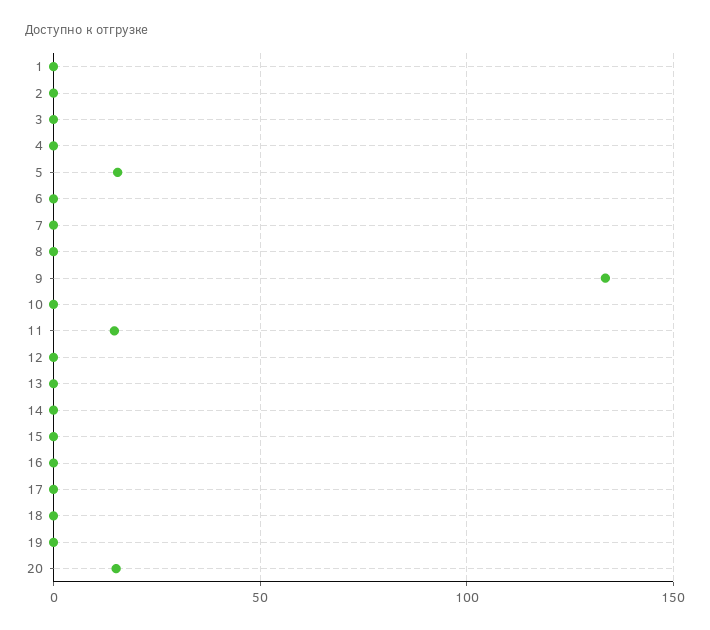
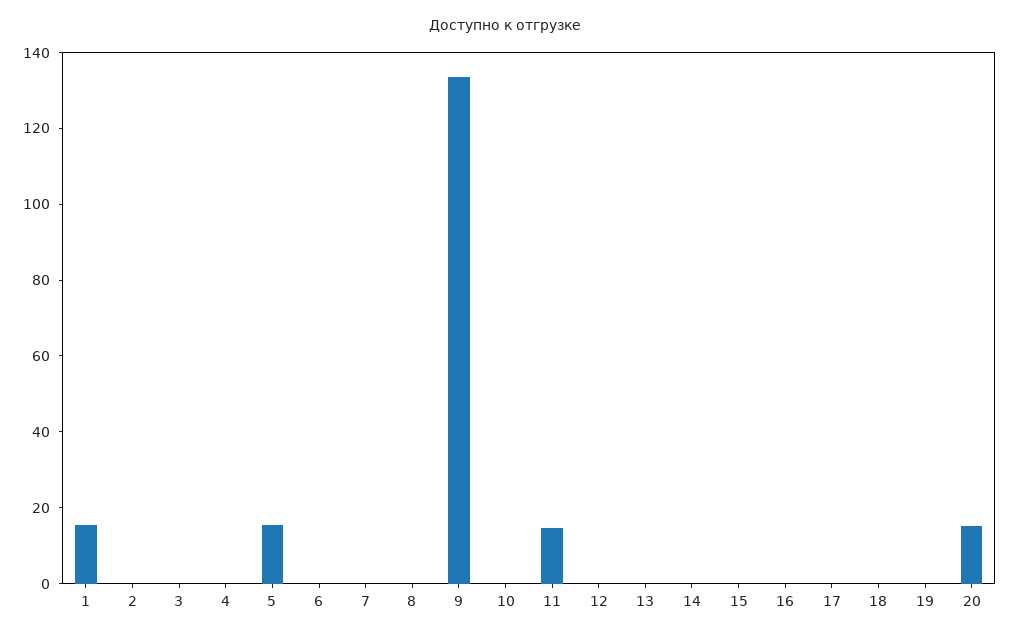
1: 0 -> 15

